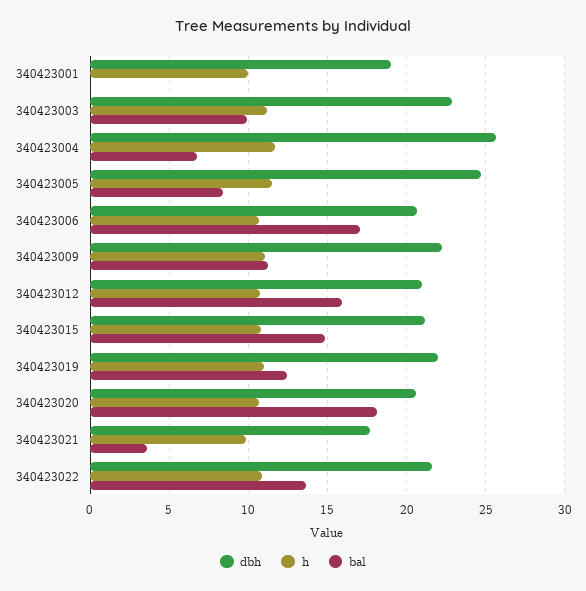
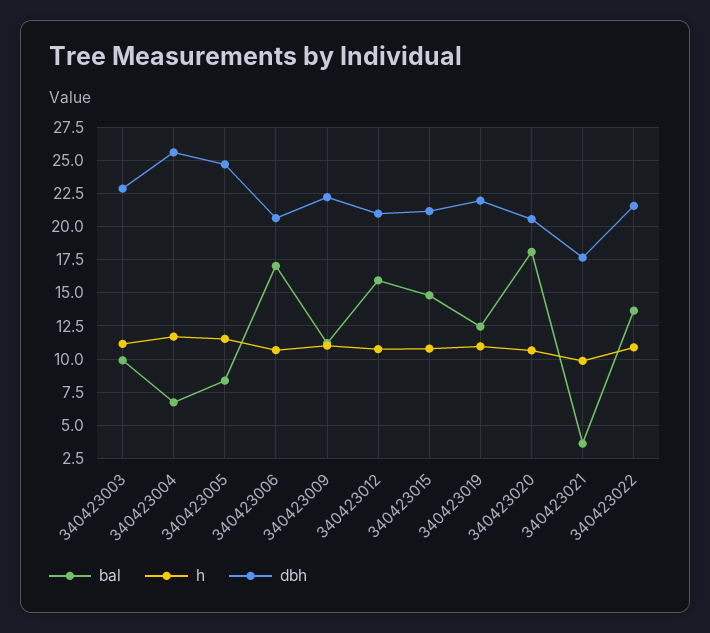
dbh, 340423001: 19 -> none
h, 340423001: 10 -> none
bal, 340423001: 0 -> none

